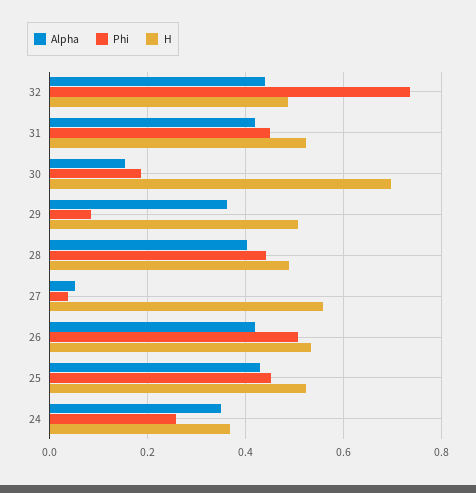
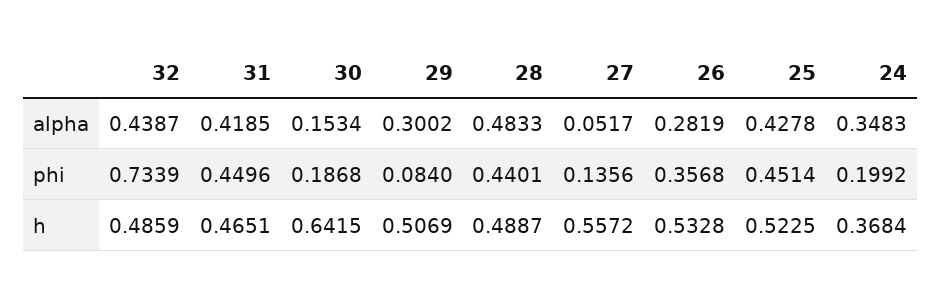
H, 31: 0.52 -> 0.4651
H, 30: 0.7 -> 0.6415
Alpha, 29: 0.36 -> 0.3002
Alpha, 28: 0.4 -> 0.4833
Phi, 27: 0.04 -> 0.1356
Alpha, 26: 0.42 -> 0.2819
Phi, 26: 0.5 -> 0.3568
Phi, 24: 0.26 -> 0.1992

